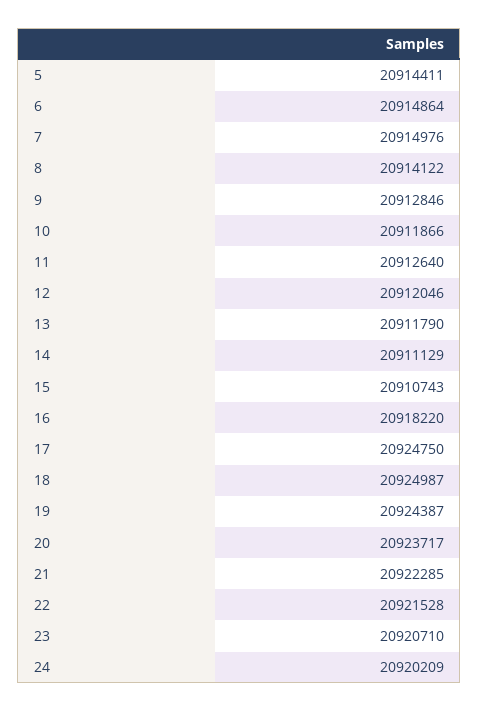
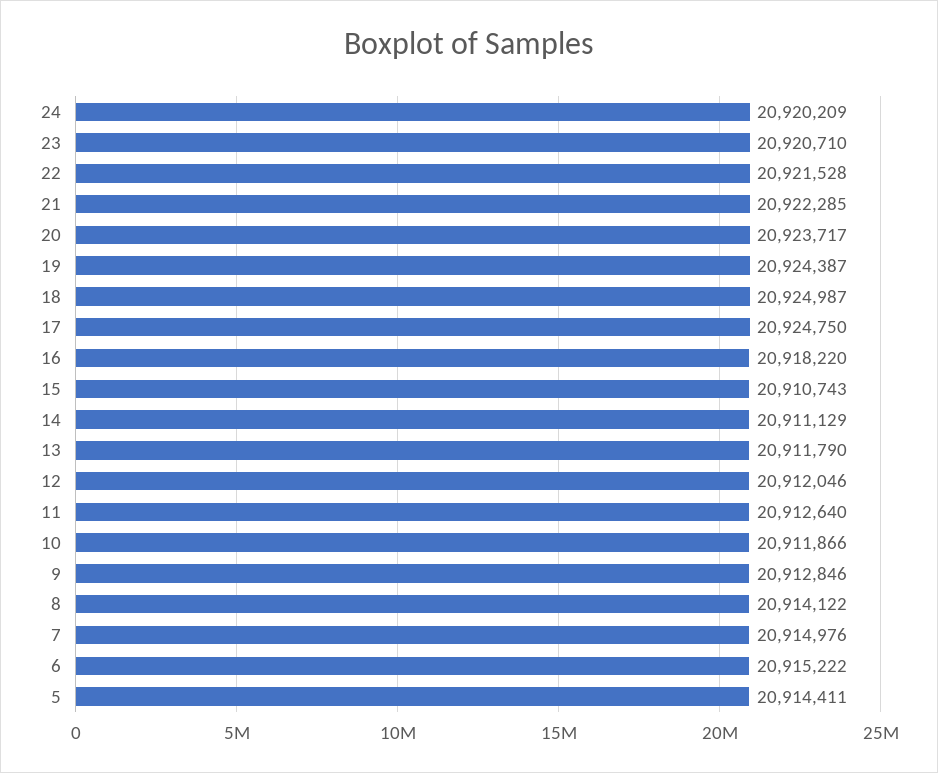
6: 20914864 -> 20915222

